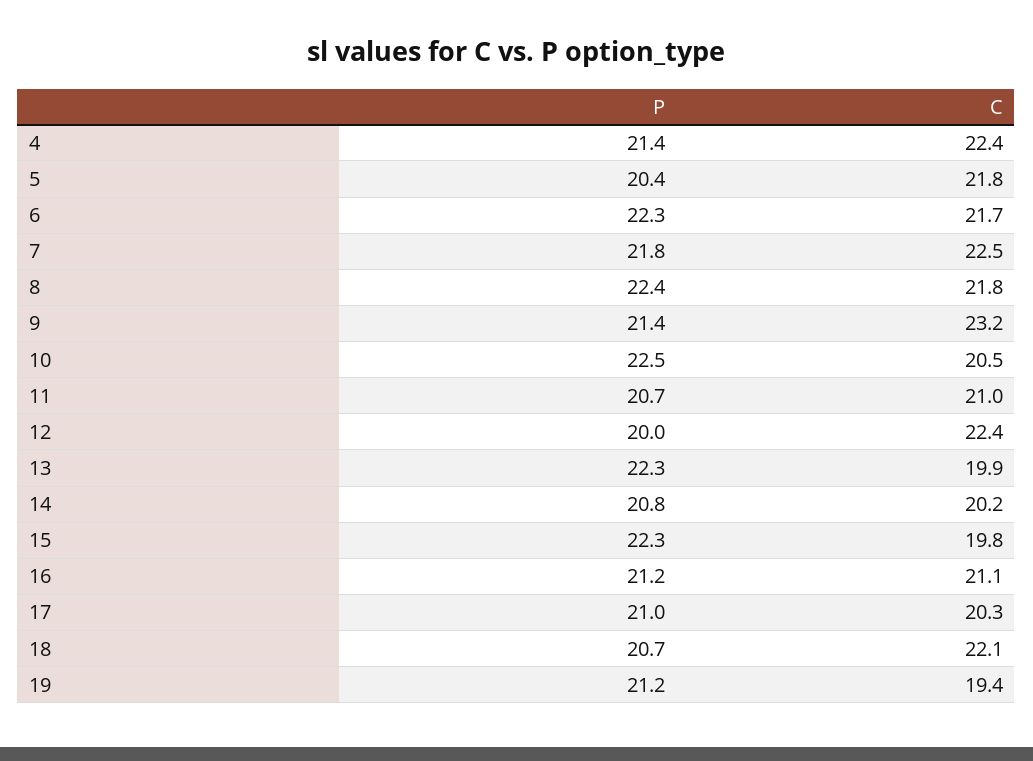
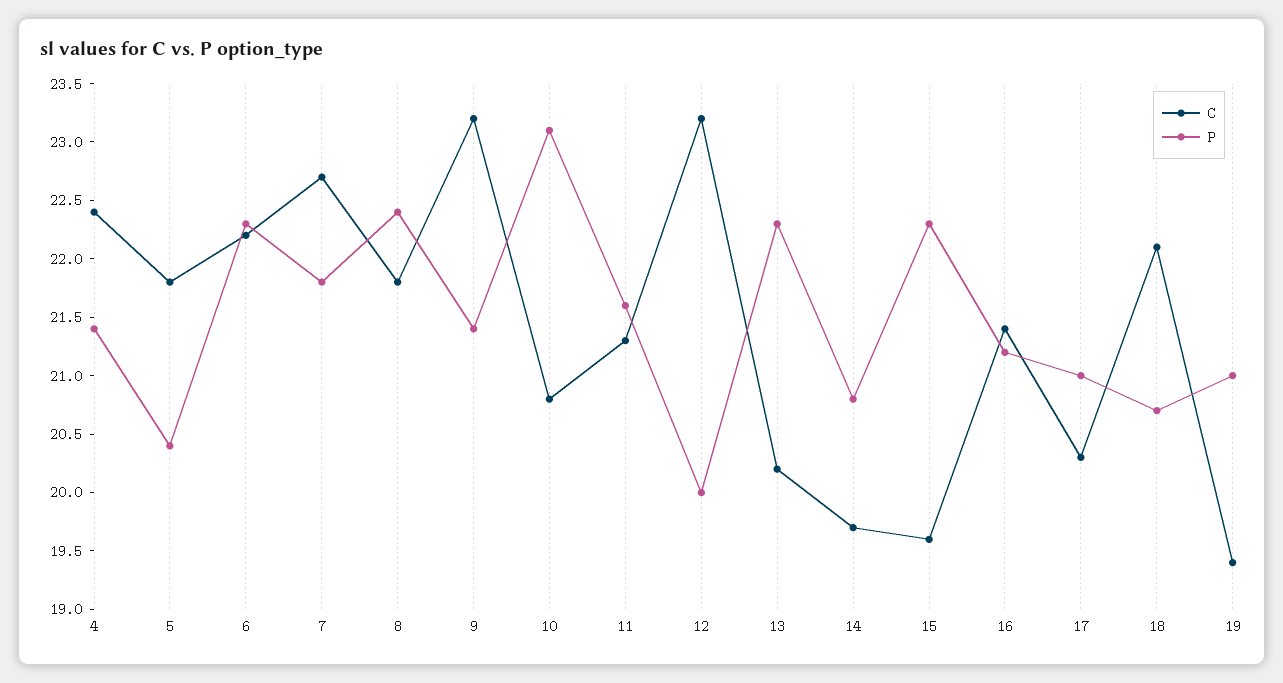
C, 6: 21.7 -> 22.2
C, 7: 22.5 -> 22.7
P, 10: 22.5 -> 23.1
C, 10: 20.5 -> 20.8
P, 11: 20.7 -> 21.6
C, 11: 21 -> 21.3
C, 12: 22.4 -> 23.2
C, 13: 19.9 -> 20.2
C, 14: 20.2 -> 19.7
C, 15: 19.8 -> 19.6
C, 16: 21.1 -> 21.4
P, 19: 21.2 -> 21

